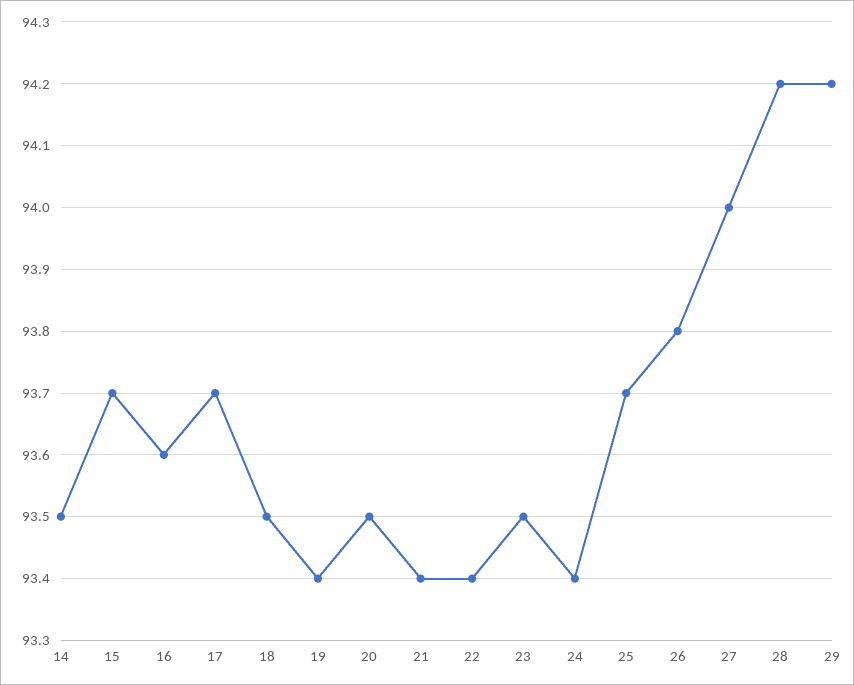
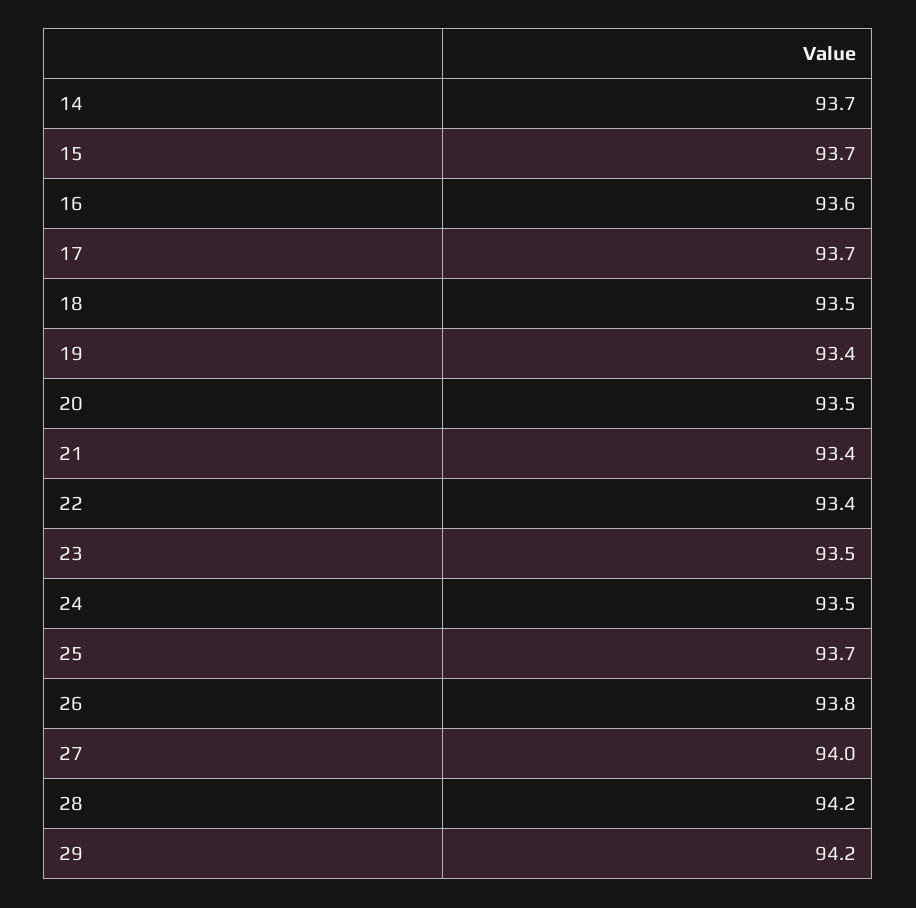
14: 93.5 -> 93.7
24: 93.4 -> 93.5

